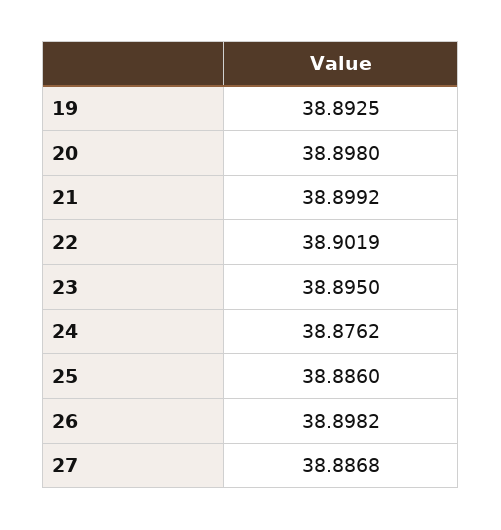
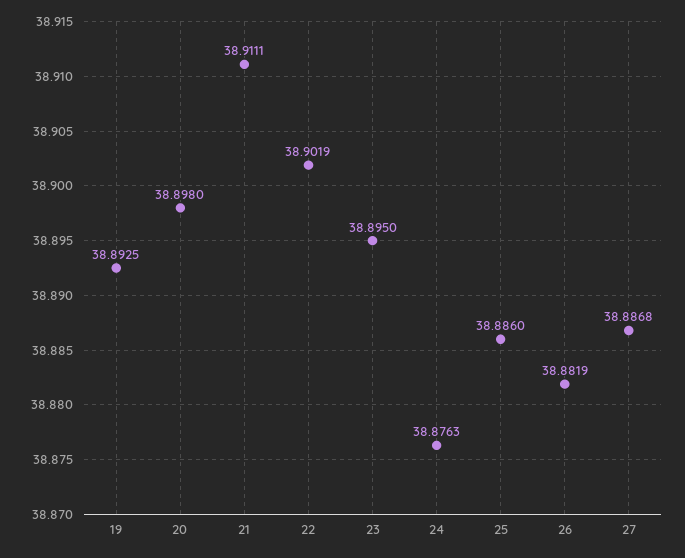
21: 38.8992 -> 38.9111
24: 38.8762 -> 38.8763
26: 38.8982 -> 38.8819

